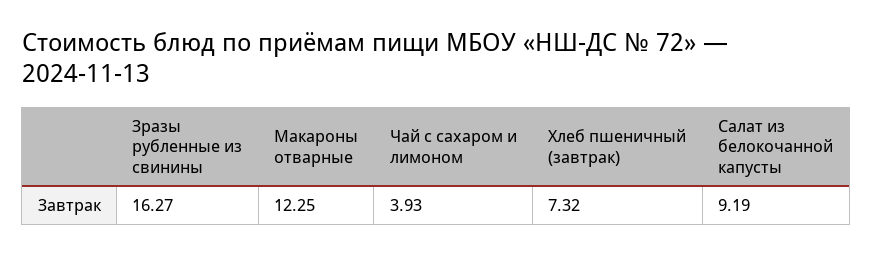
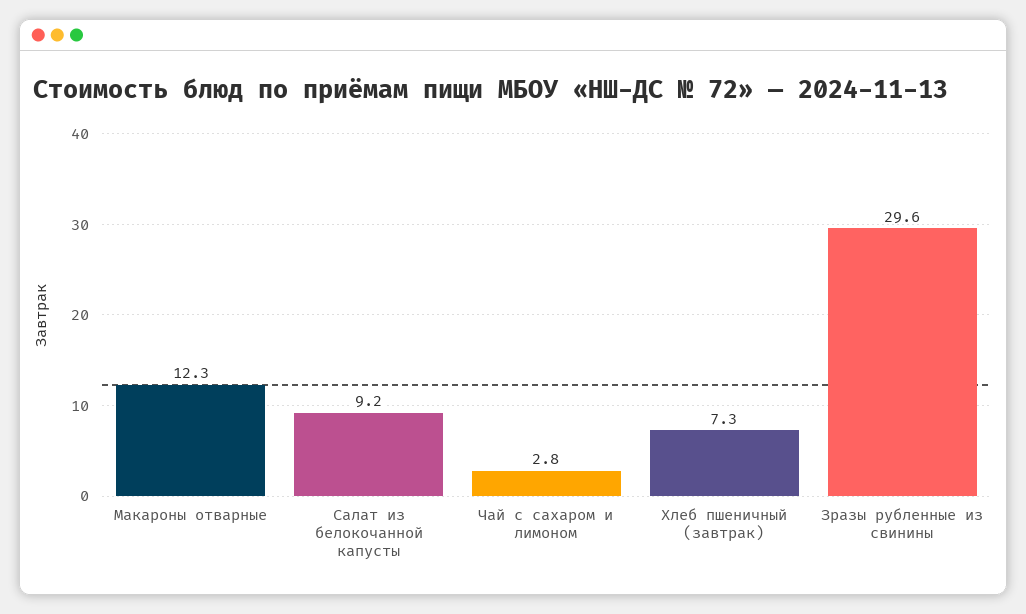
Зразы рубленные из свинины: 16.27 -> 29.6
Чай с сахаром и лимоном: 3.93 -> 2.8

